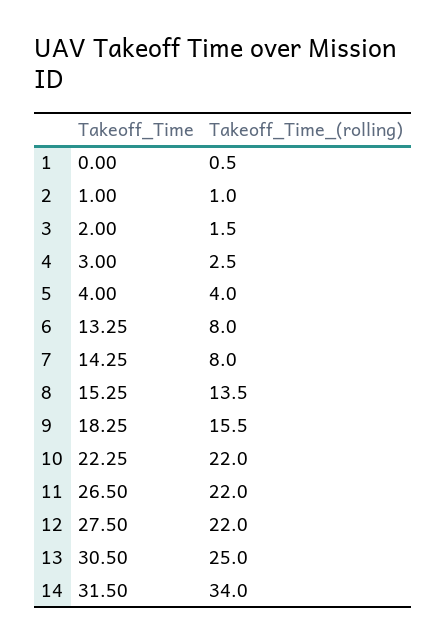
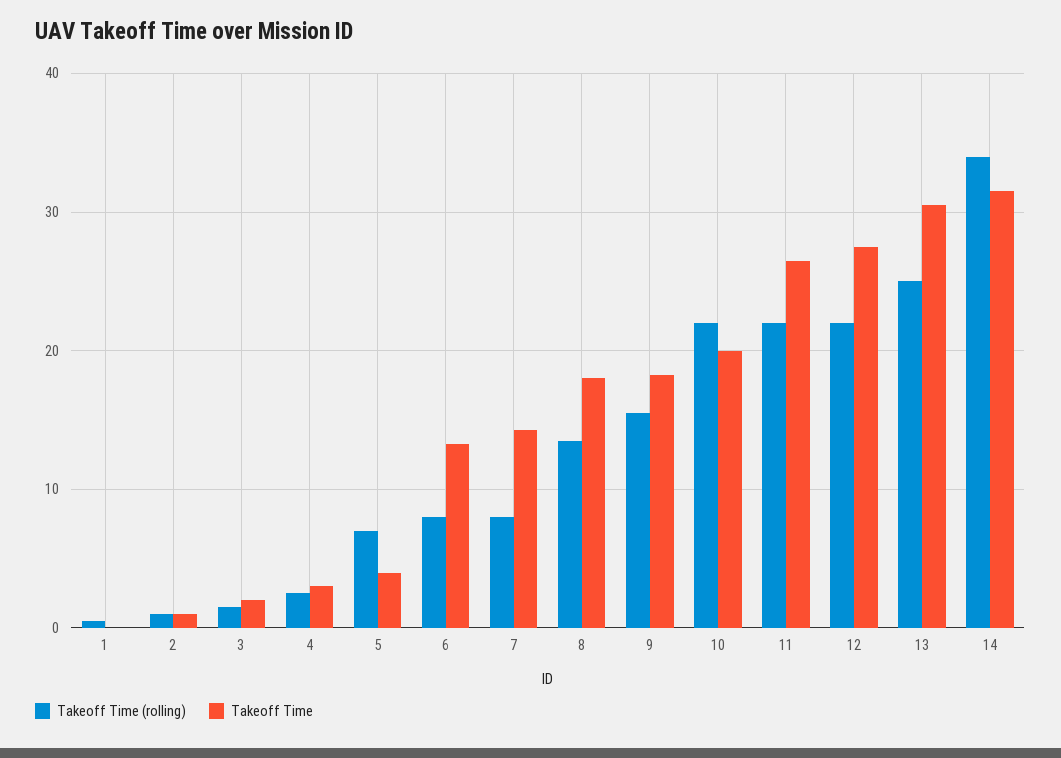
Takeoff_Time_(rolling), 5: 4 -> 7
Takeoff_Time, 8: 15.25 -> 18
Takeoff_Time, 10: 22.25 -> 20

